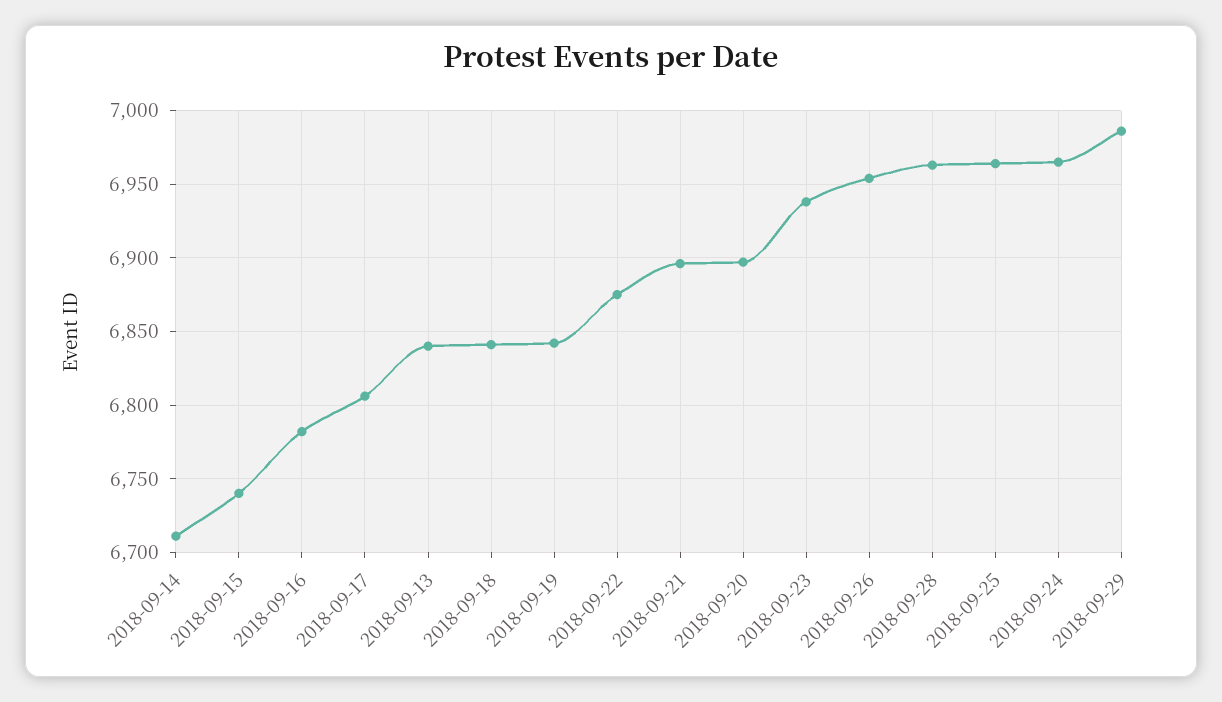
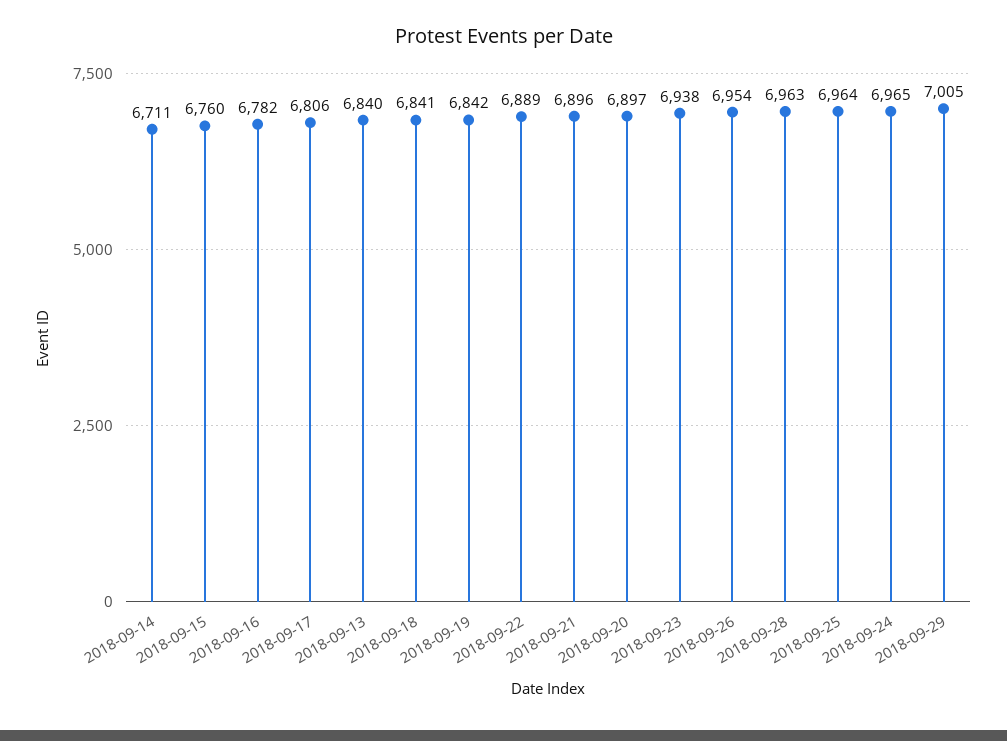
2018-09-15: 6740 -> 6760
2018-09-22: 6875 -> 6889
2018-09-29: 6985 -> 7005

